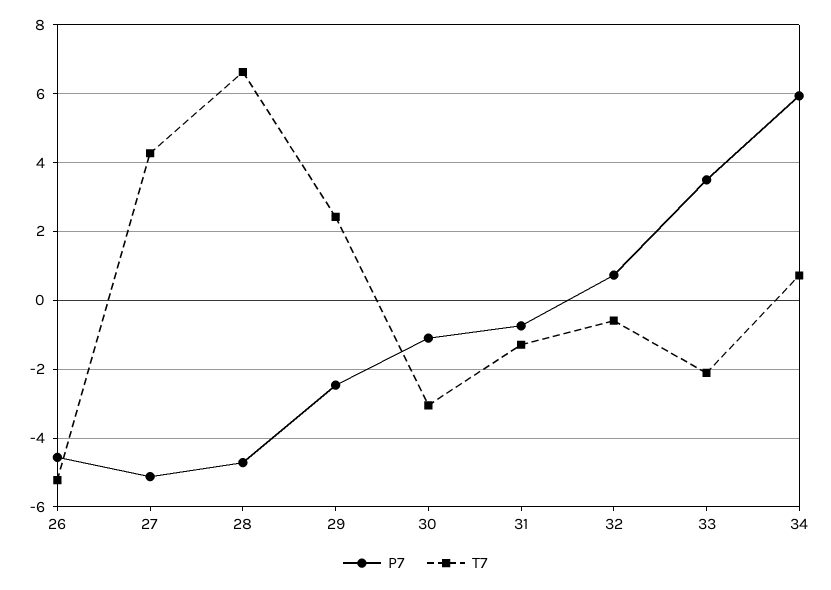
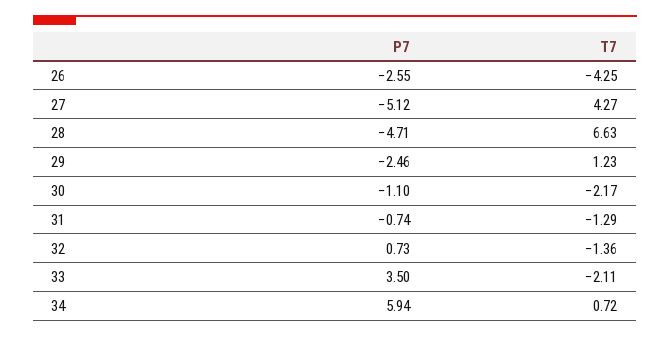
P7, 26: -4.6 -> -2.55
T7, 26: -5.2 -> -4.25
T7, 29: 2.4 -> 1.23
T7, 30: -3 -> -2.17
T7, 32: -0.6 -> -1.36

